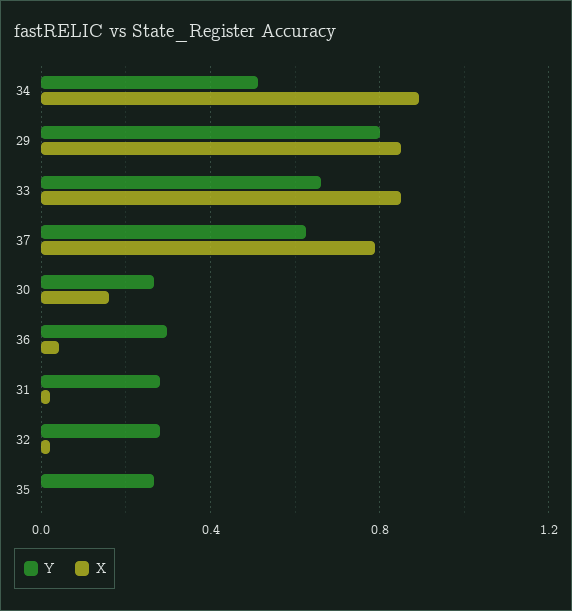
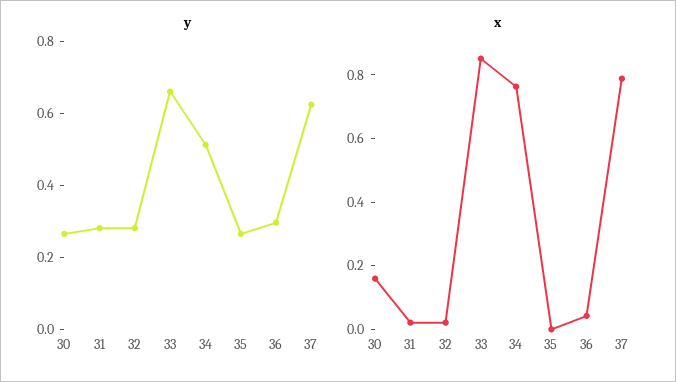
X, 34: 0.9 -> 0.75
Y, 29: 0.8 -> none
X, 29: 0.85 -> none

